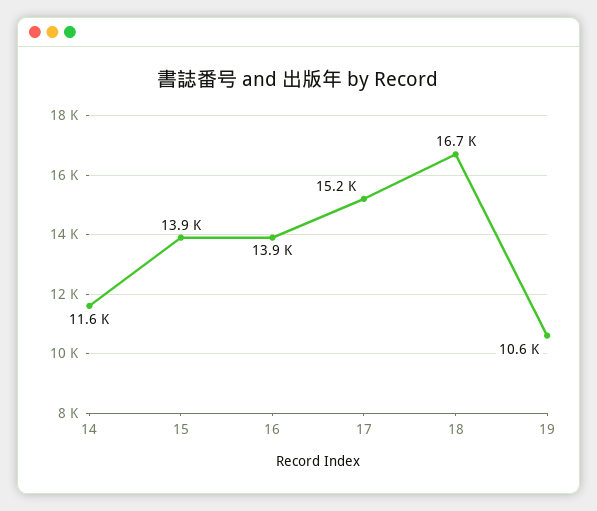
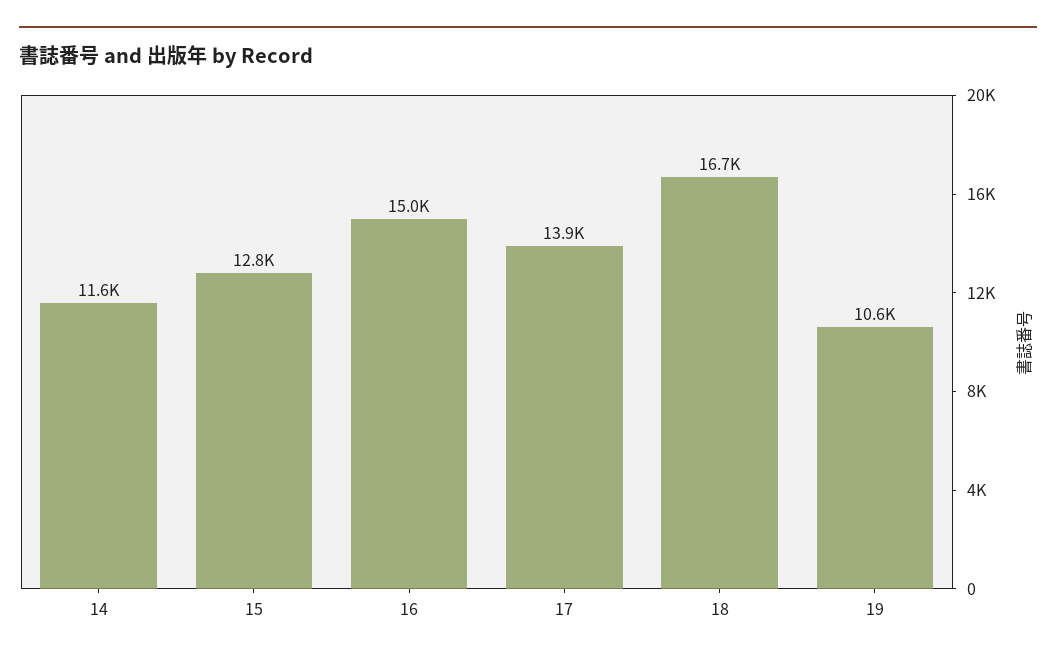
15: 13900 -> 12800
16: 13900 -> 15000
17: 15200 -> 13900

